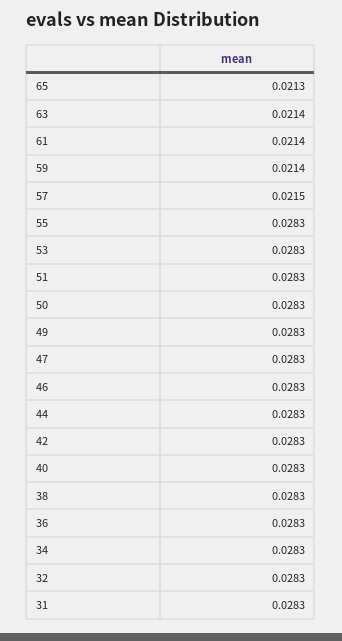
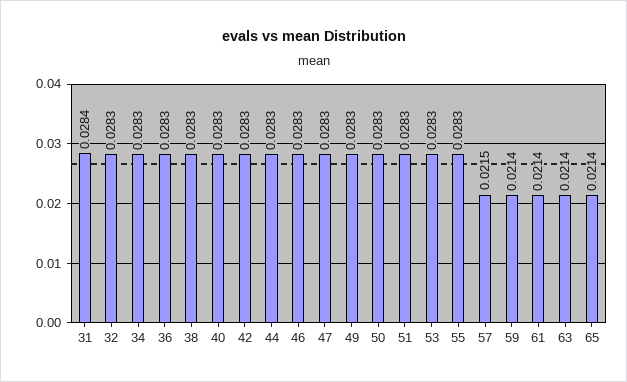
65: 0.0213 -> 0.0214
31: 0.0283 -> 0.0284

